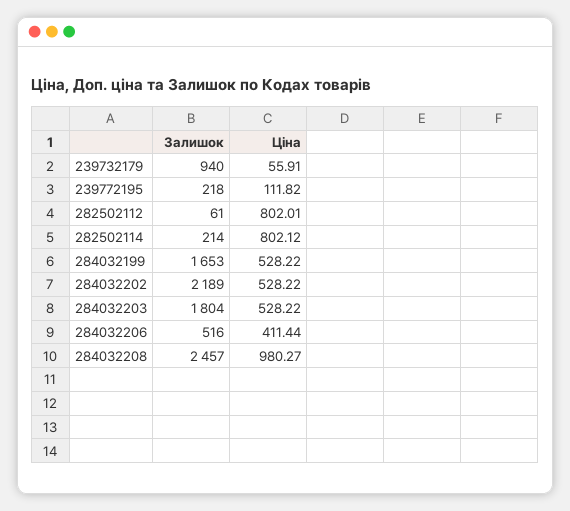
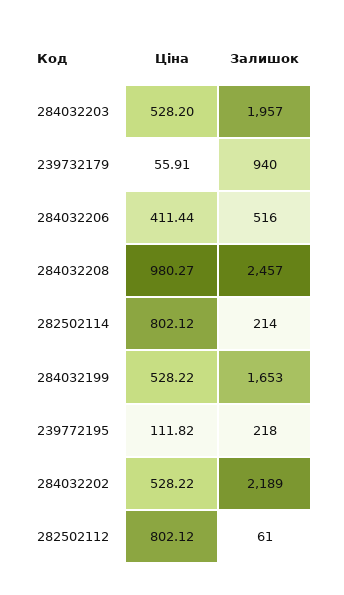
Ціна, 282502112: 802.01 -> 802.12
Залишок, 284032203: 1804 -> 1957
Ціна, 284032203: 528.22 -> 528.2

